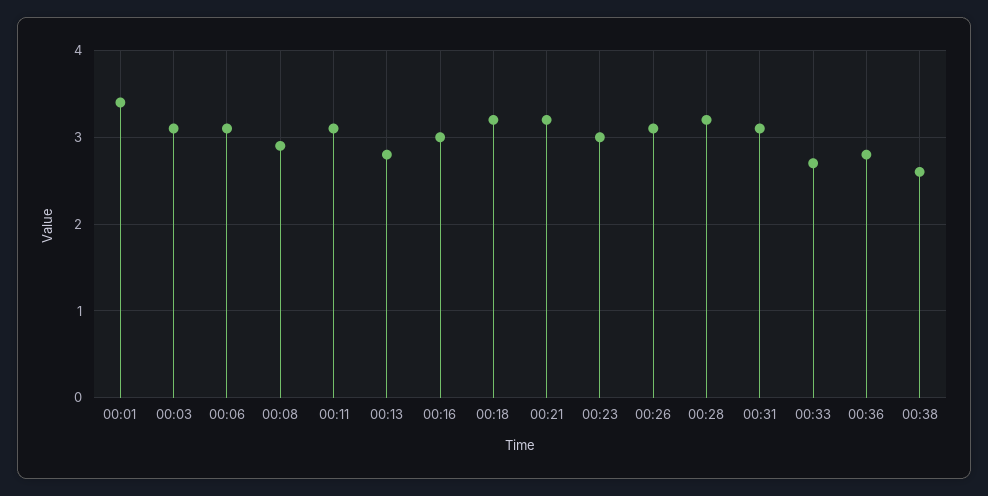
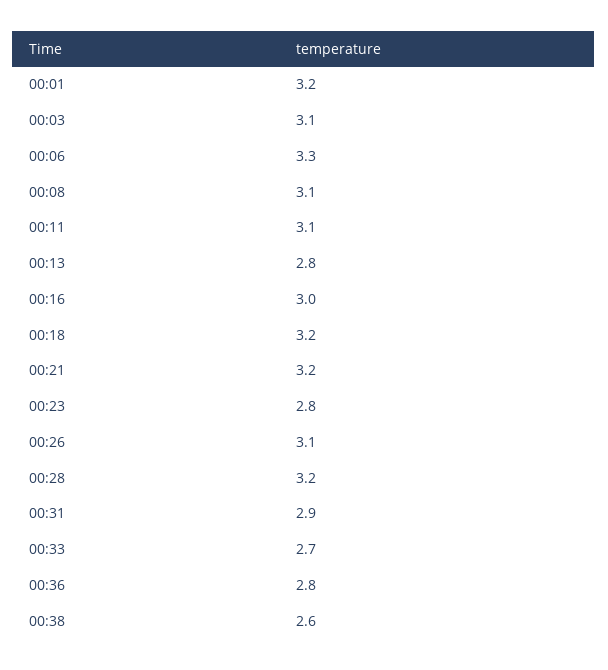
00:01: 3.4 -> 3.2
00:06: 3.1 -> 3.3
00:08: 2.9 -> 3.1
00:23: 3 -> 2.8
00:31: 3.1 -> 2.9

